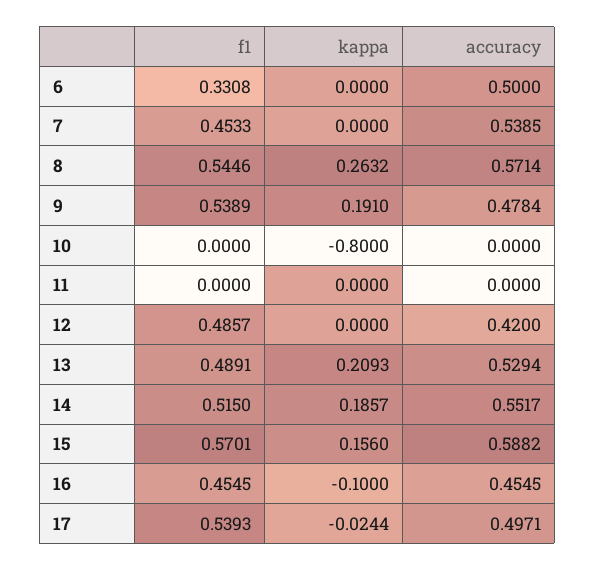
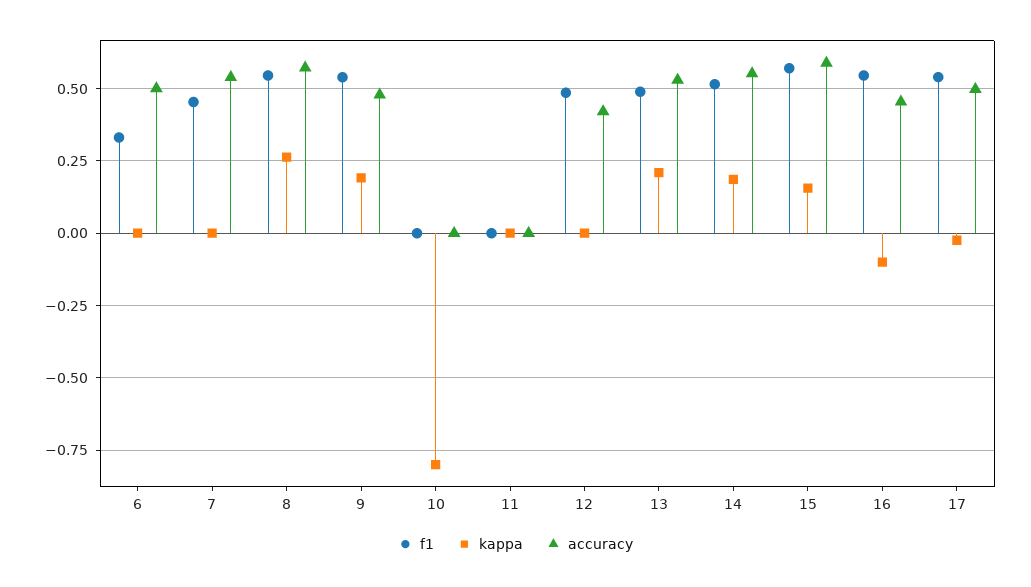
f1, 16: 0.4545 -> 0.55

